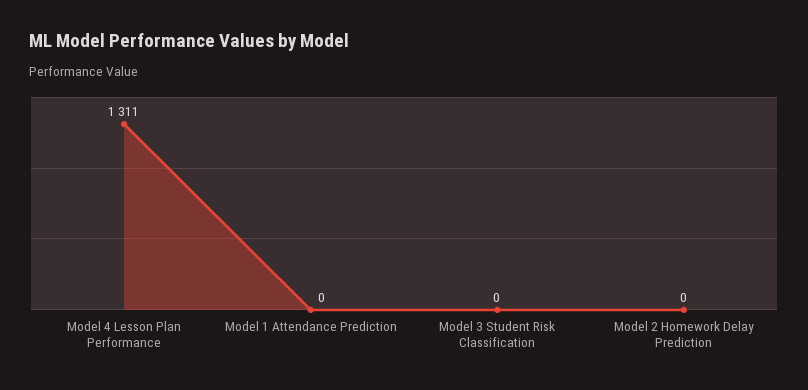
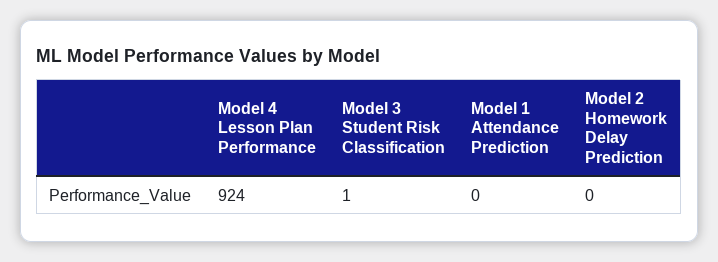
Model 4 Lesson Plan Performance: 1311 -> 924
Model 3 Student Risk Classification: 0 -> 1

